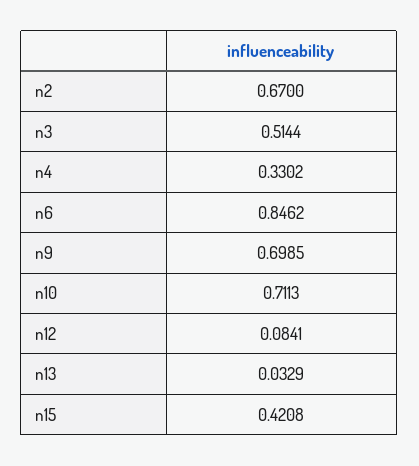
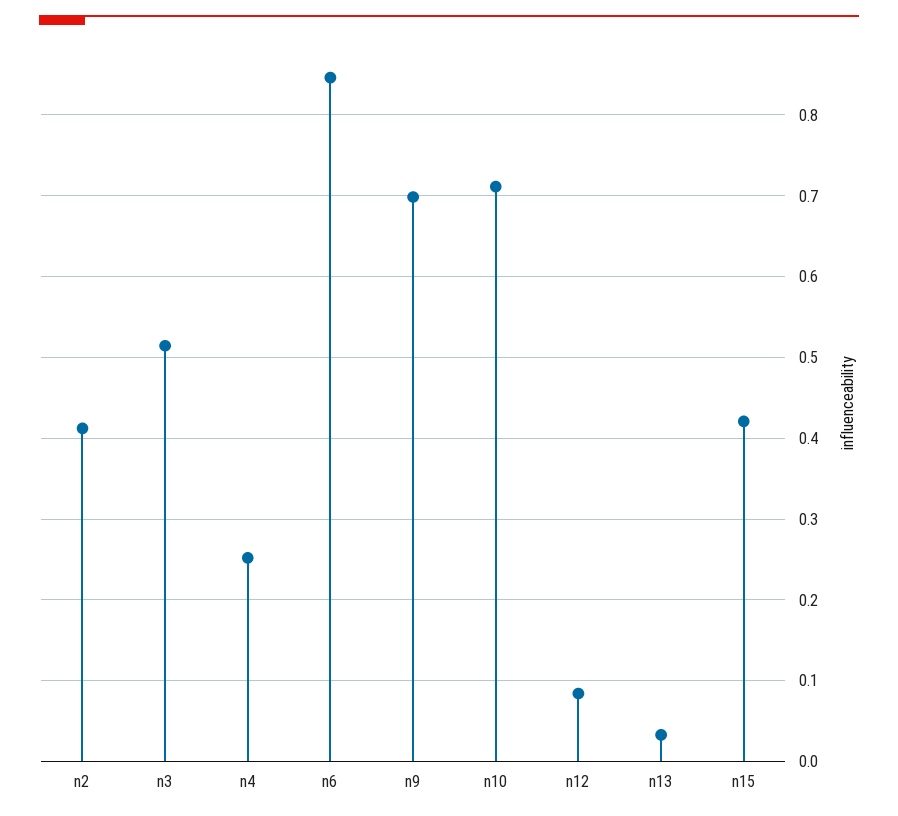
n2: 0.67 -> 0.41
n4: 0.3302 -> 0.25

